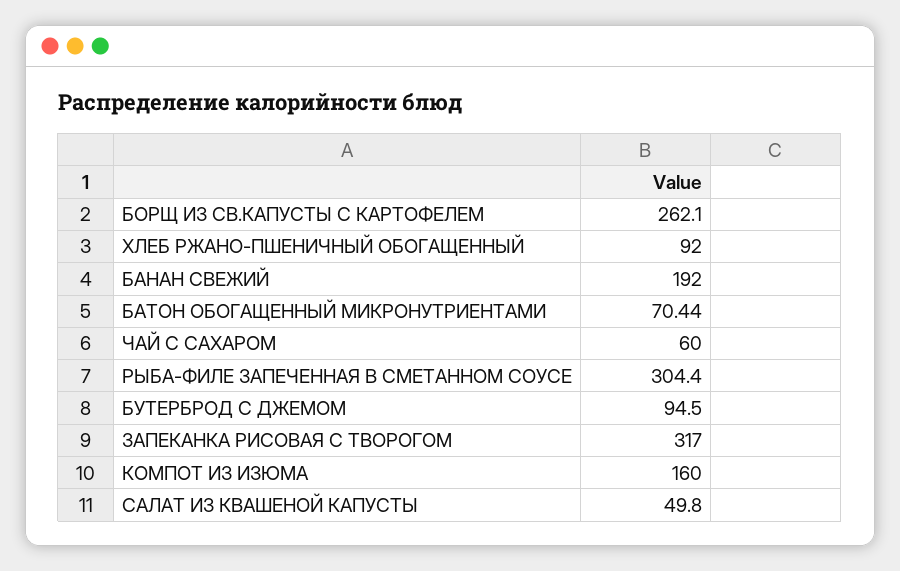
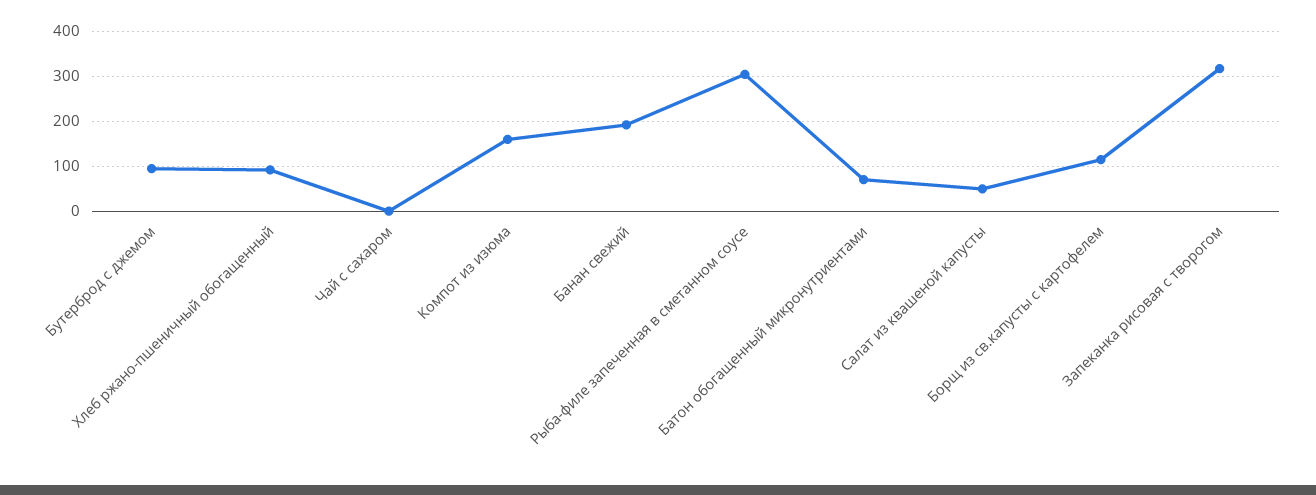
БОРЩ ИЗ СВ.КАПУСТЫ С КАРТОФЕЛЕМ: 262.1 -> 120
ЧАЙ С САХАРОМ: 60 -> 0

